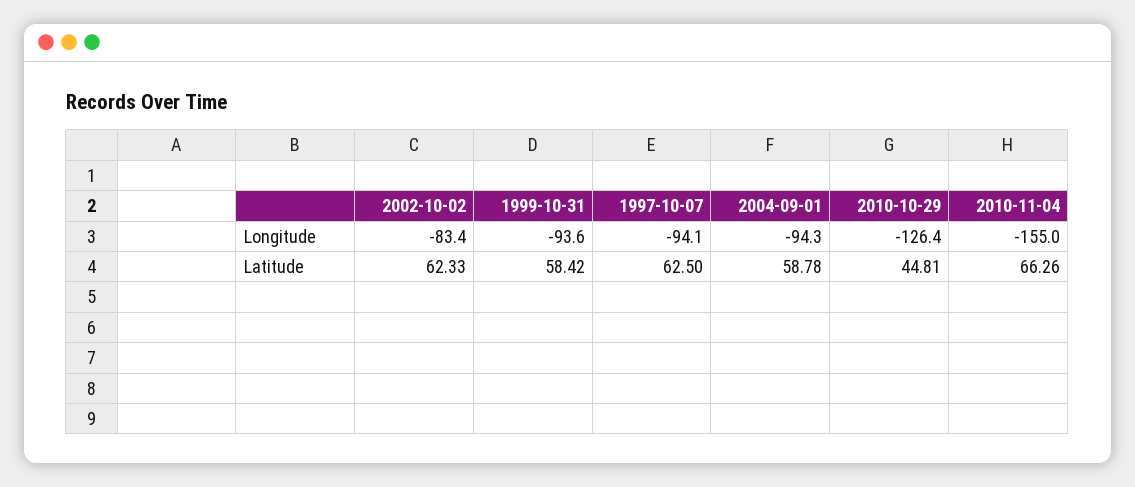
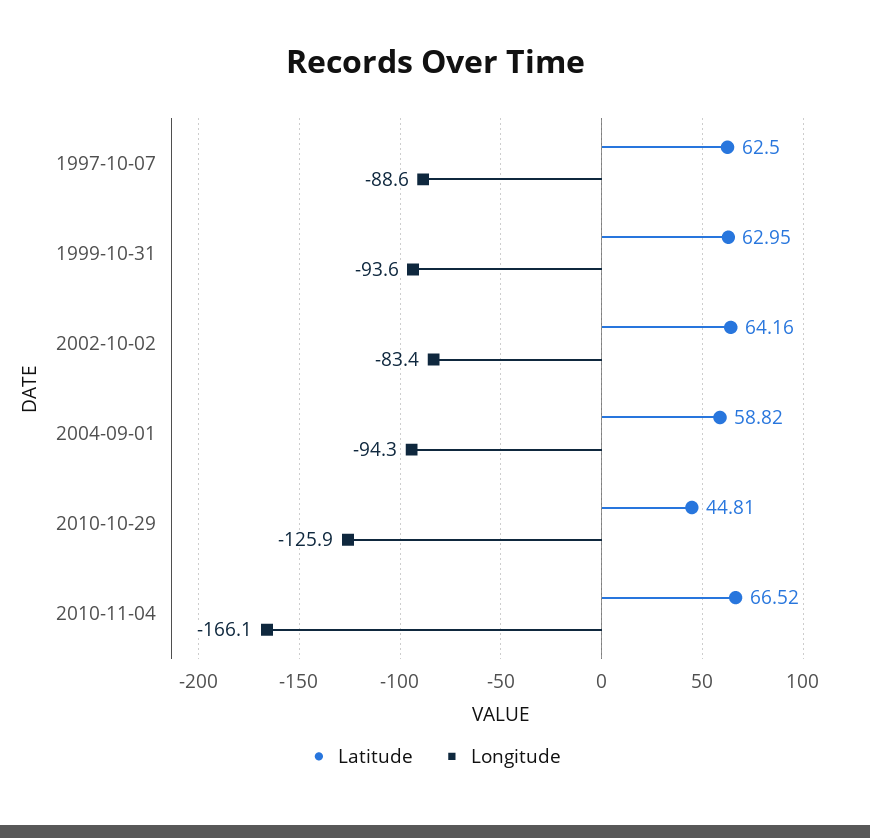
Longitude, 1997-10-07: -94.1 -> -88.6
Longitude, 2010-10-29: -126.4 -> -125.9
Longitude, 2010-11-04: -155 -> -166.1
Latitude, 2002-10-02: 62.33 -> 64.16
Latitude, 1999-10-31: 58.42 -> 62.95
Latitude, 2004-09-01: 58.78 -> 58.82
Latitude, 2010-11-04: 66.26 -> 66.52

